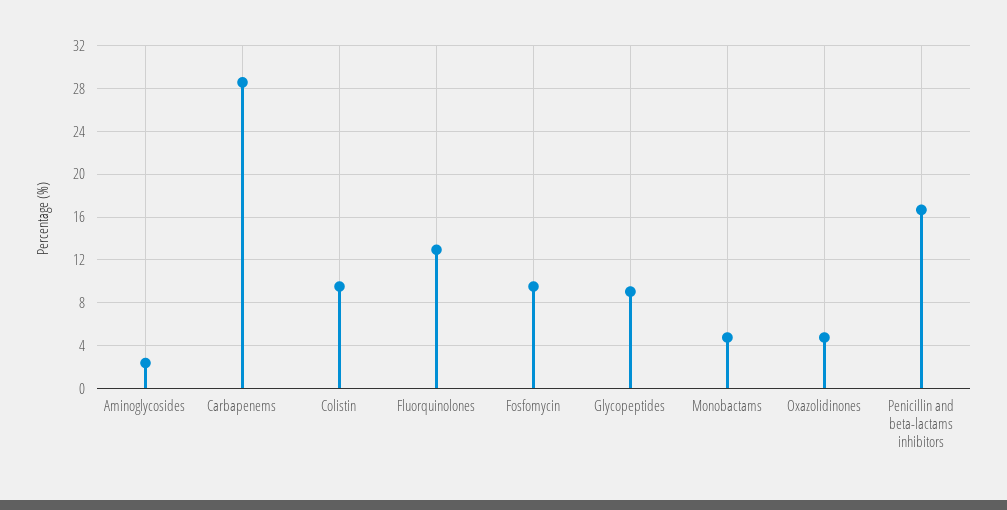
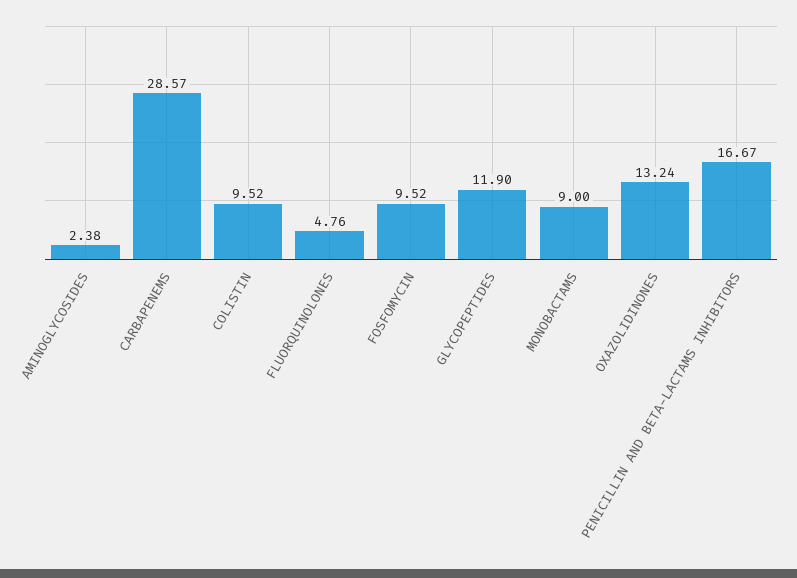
Fluorquinolones: 13 -> 4.76
Glycopeptides: 9 -> 11.9
Monobactams: 5 -> 9
Oxazolidinones: 5 -> 13.24

